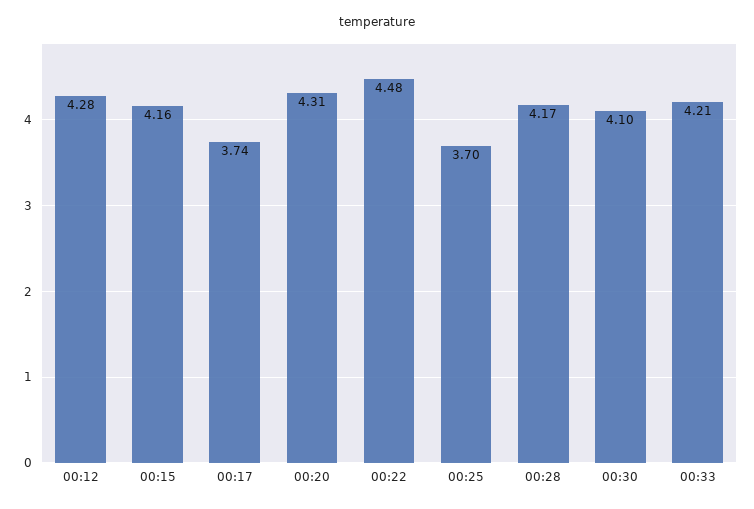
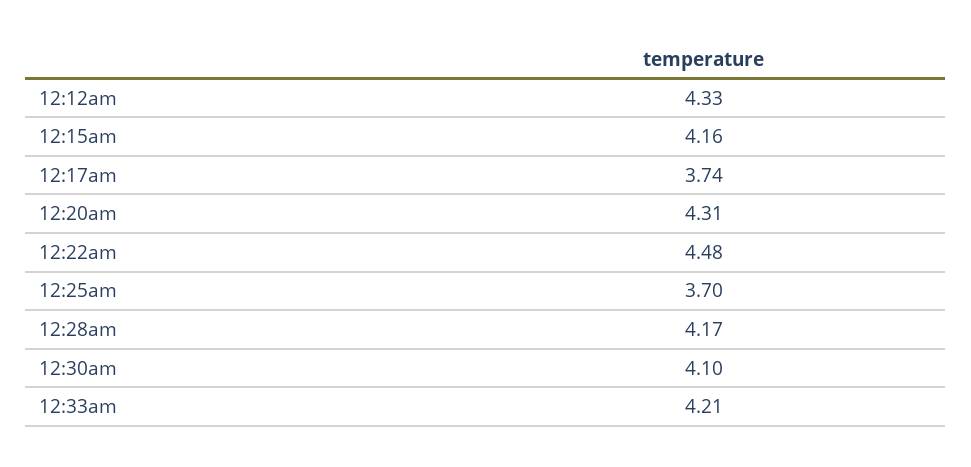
00:12: 4.28 -> 4.33

